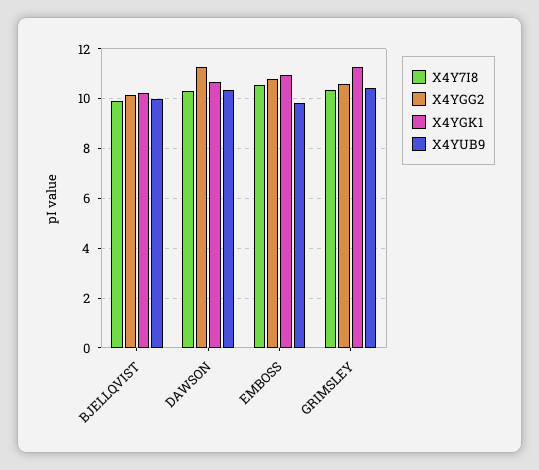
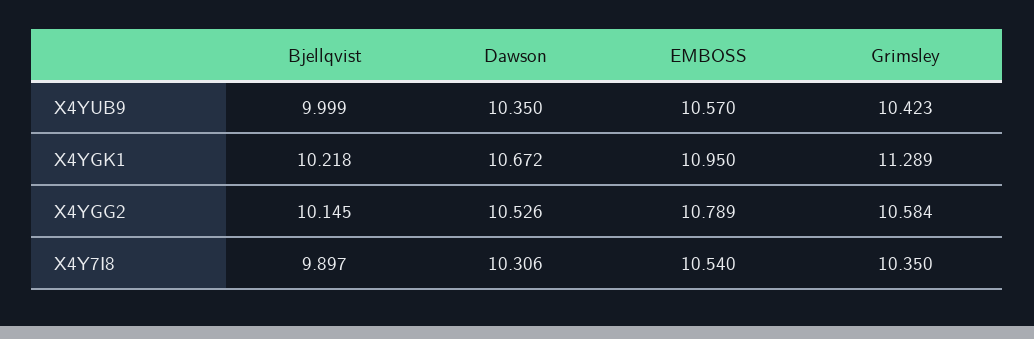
X4YGG2, DAWSON: 11.25 -> 10.526
X4YUB9, EMBOSS: 9.75 -> 10.57

